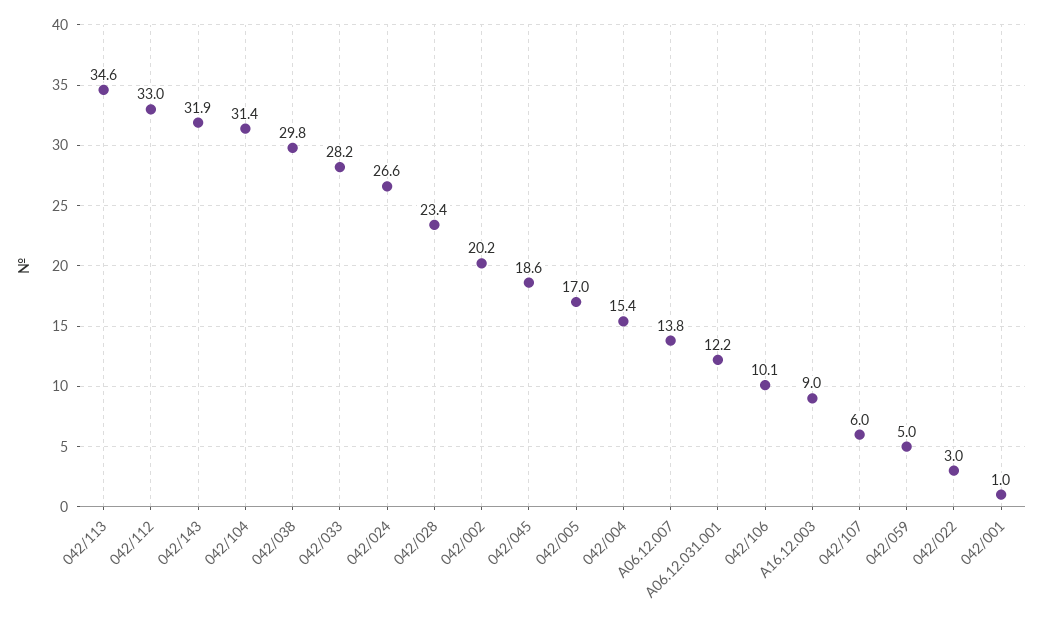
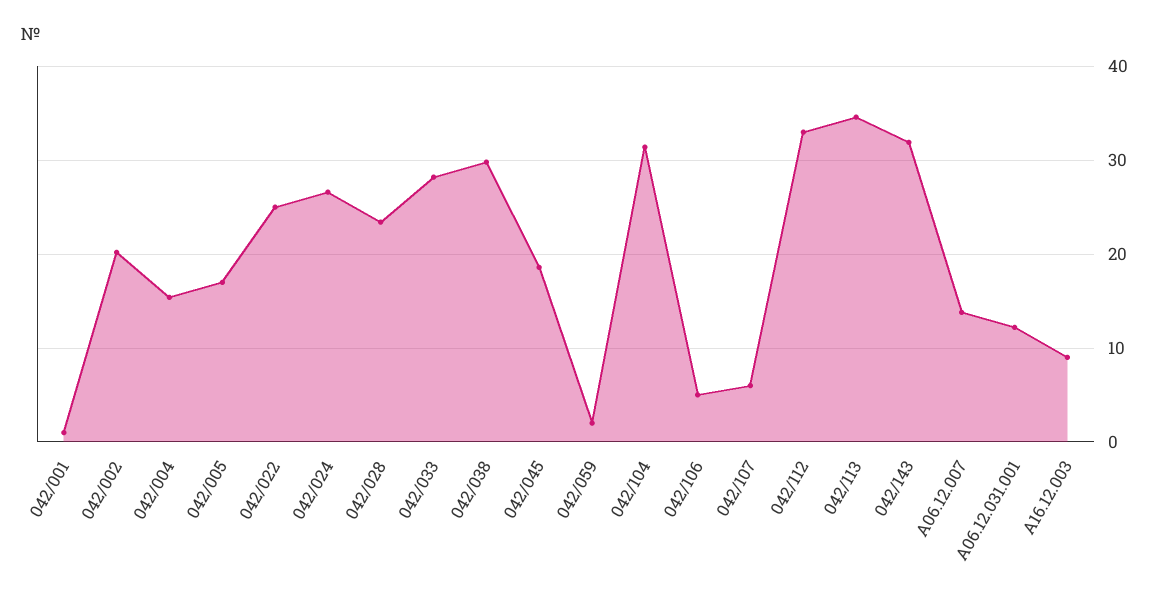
042/106: 10.1 -> 5
042/059: 5 -> 2
042/022: 3 -> 25

